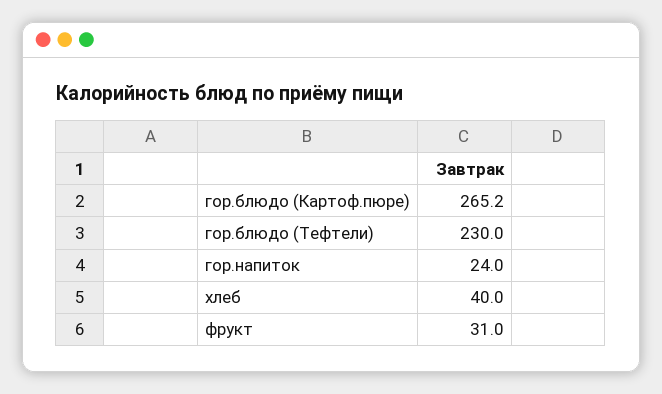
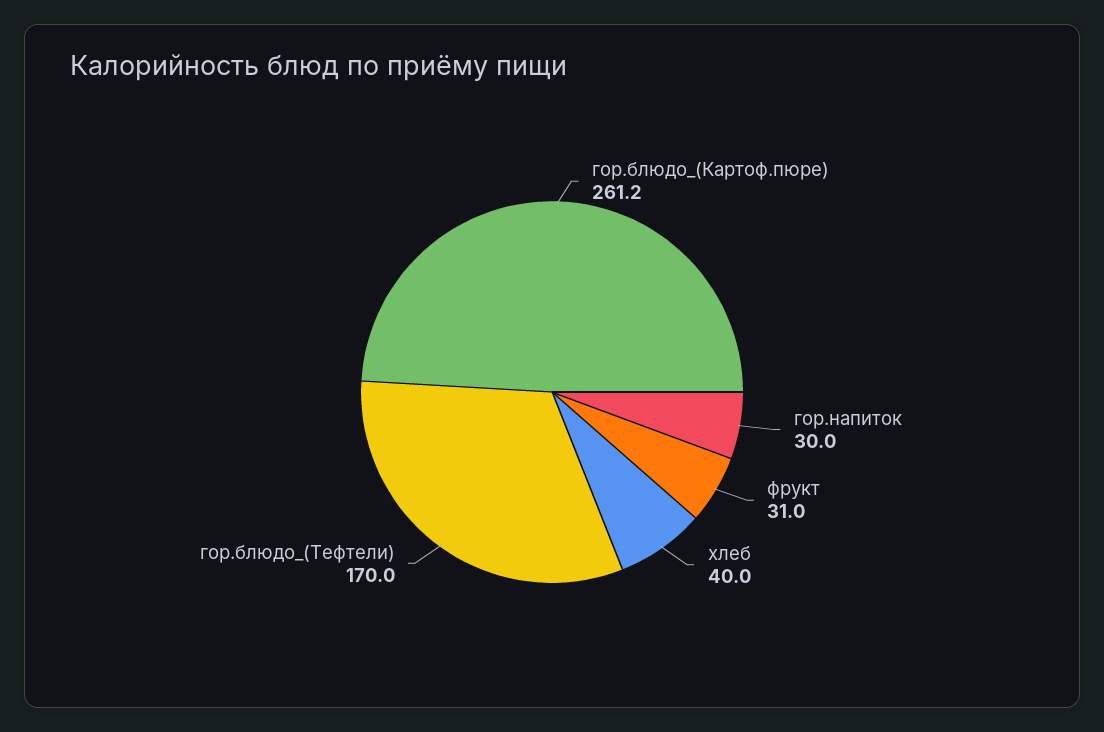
гор.блюдо (Картоф.пюре): 265.2 -> 261.2
гор.блюдо (Тефтели): 230 -> 170
гор.напиток: 24 -> 30

